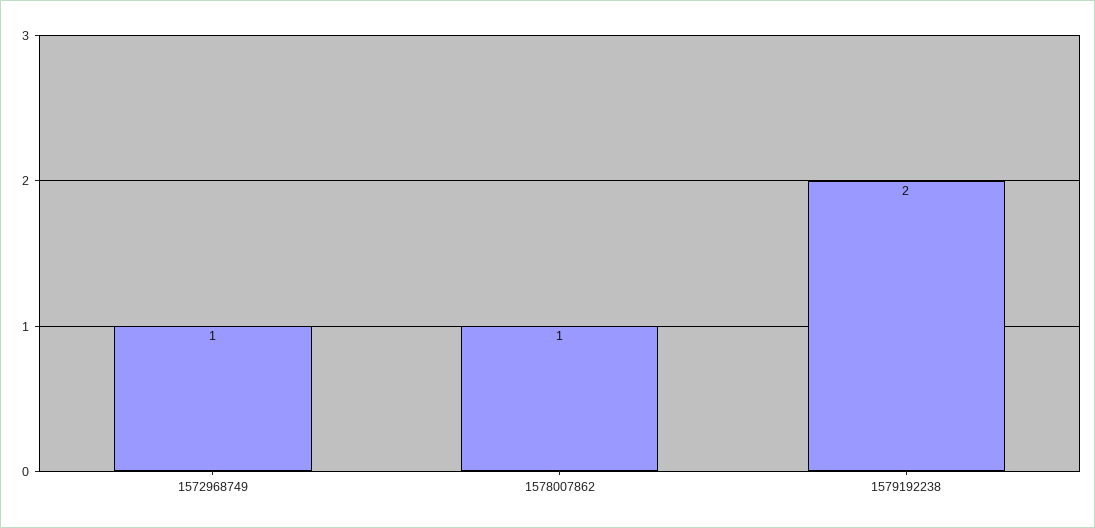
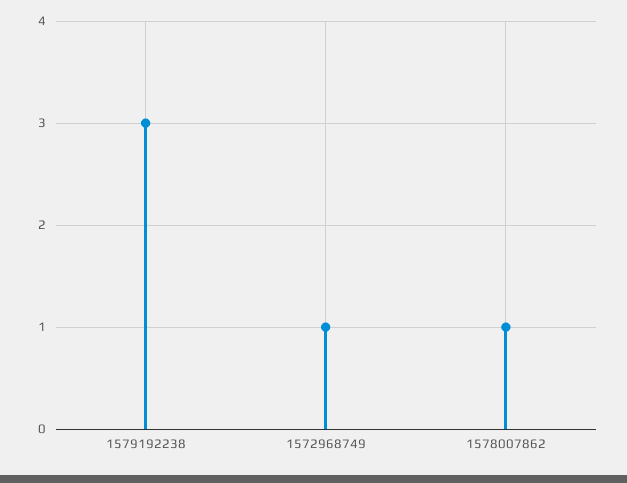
1579192238: 2 -> 3

